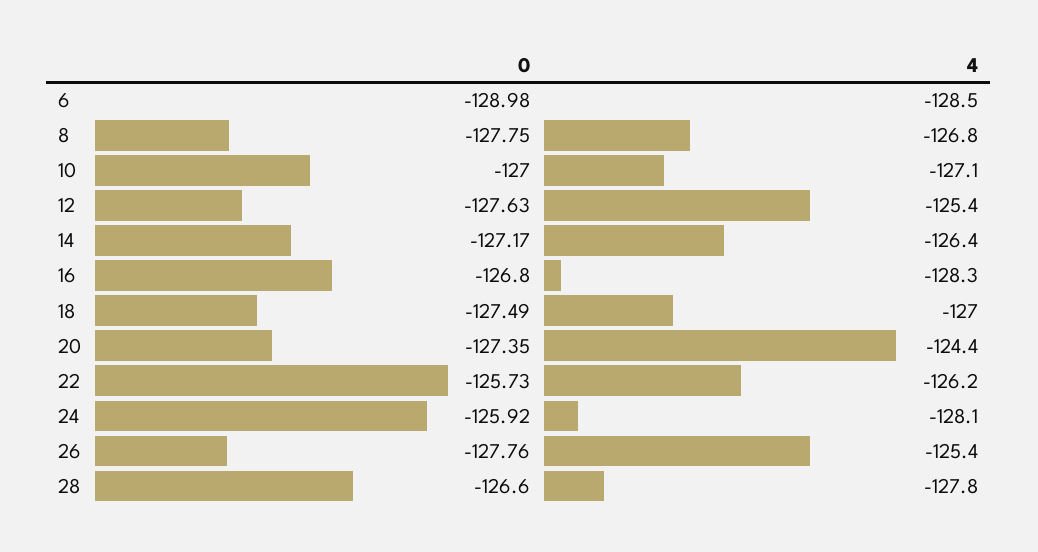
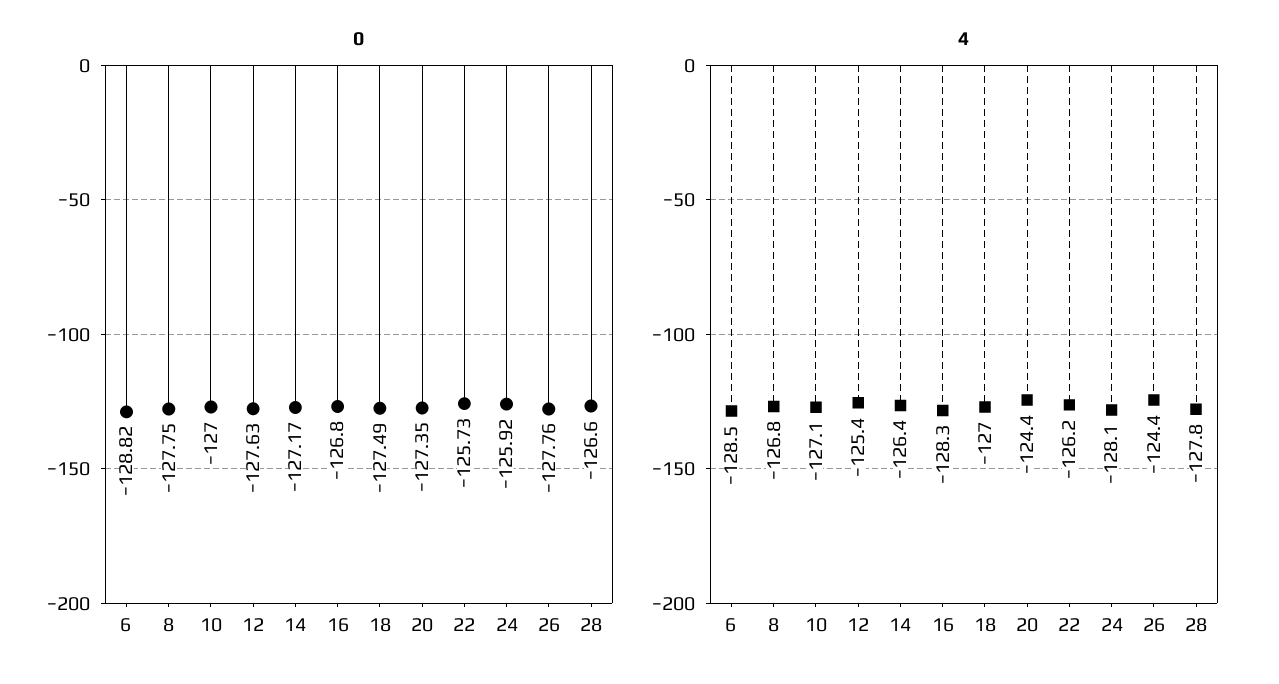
0, 6: -128.98 -> -128.82
4, 26: -125.4 -> -124.4

